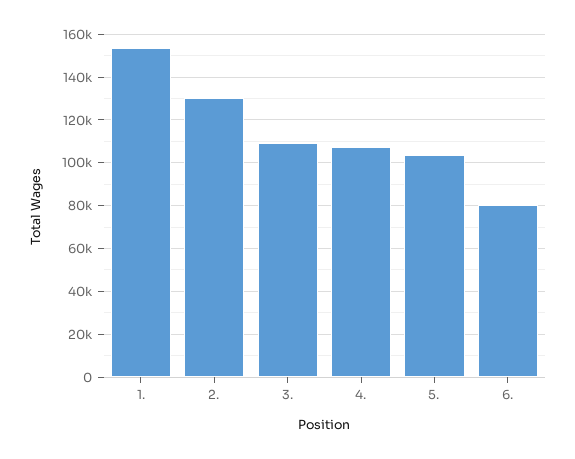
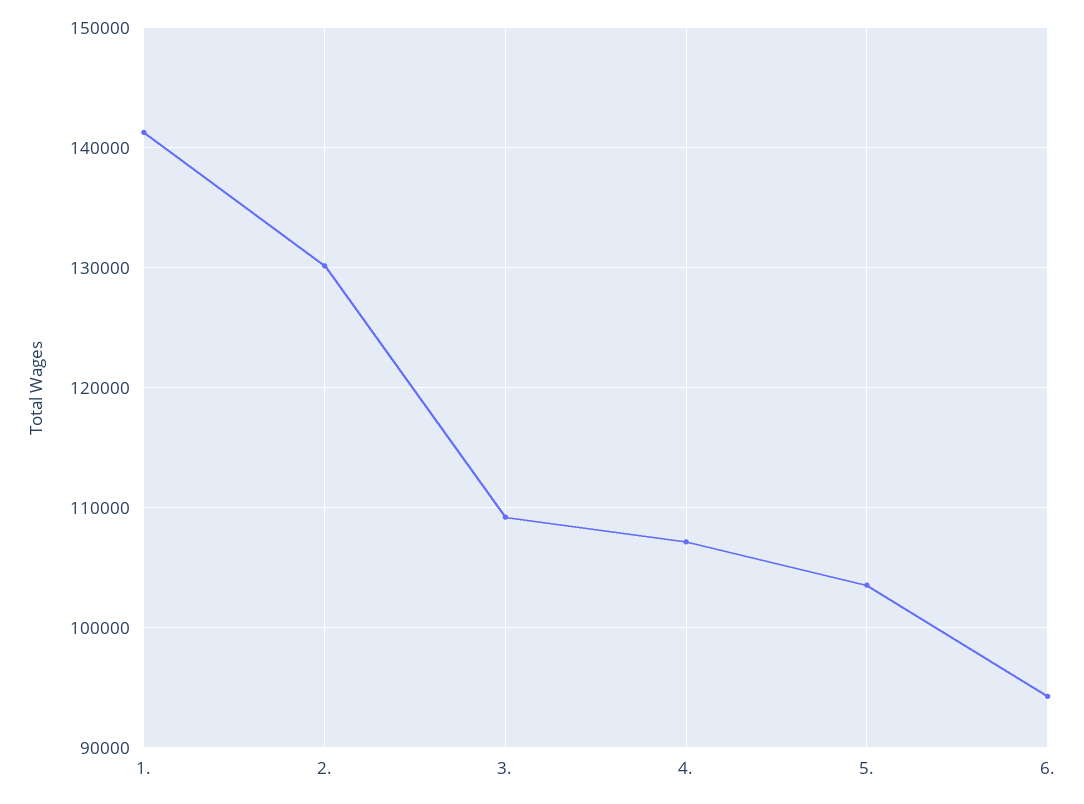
1.: 155000 -> 141000
6.: 80000 -> 94000

